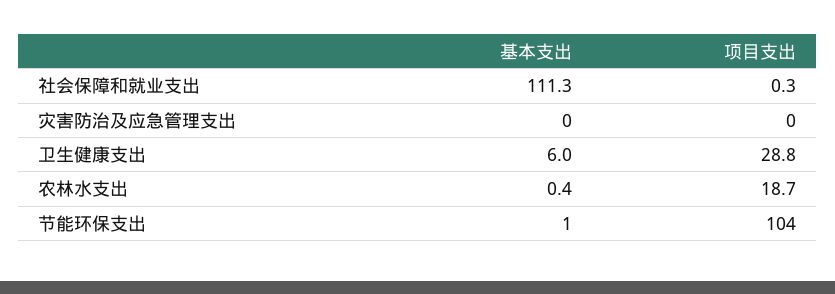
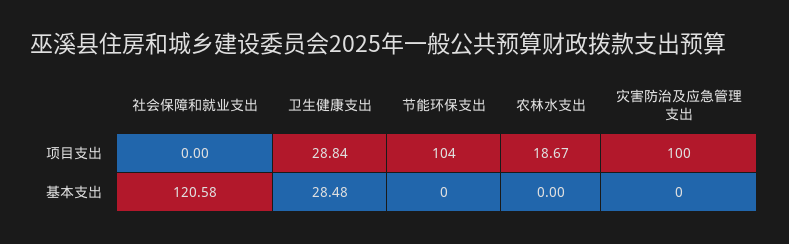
基本支出, 社会保障和就业支出: 111.3 -> 120.58
项目支出, 社会保障和就业支出: 0.3 -> 0
项目支出, 灾害防治及应急管理支出: 0 -> 100
基本支出, 卫生健康支出: 6 -> 28.48
基本支出, 农林水支出: 0.4 -> 0
基本支出, 节能环保支出: 1 -> 0

